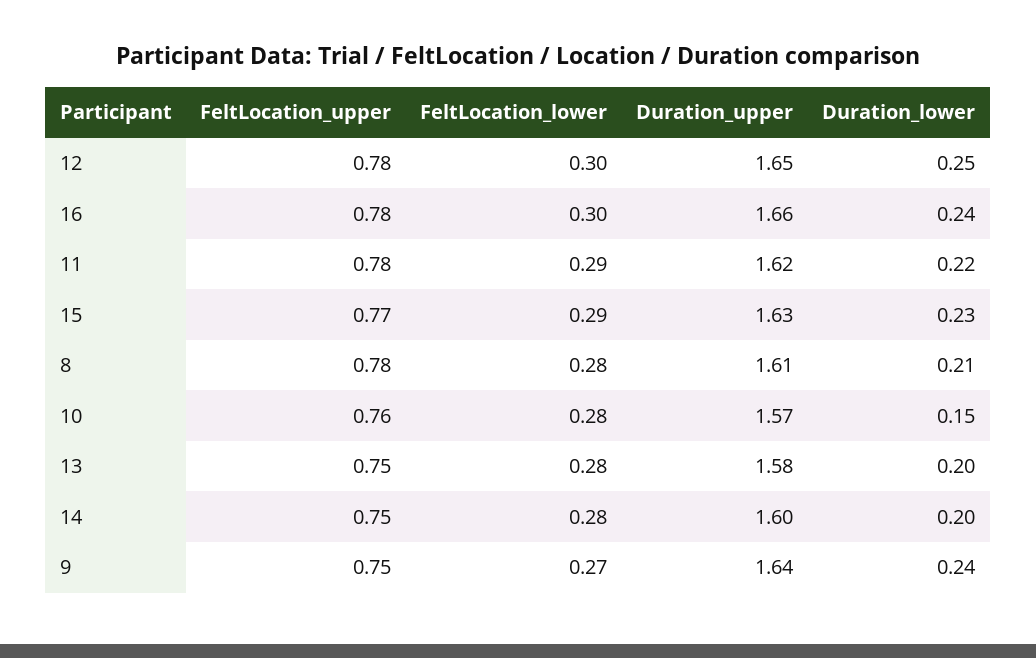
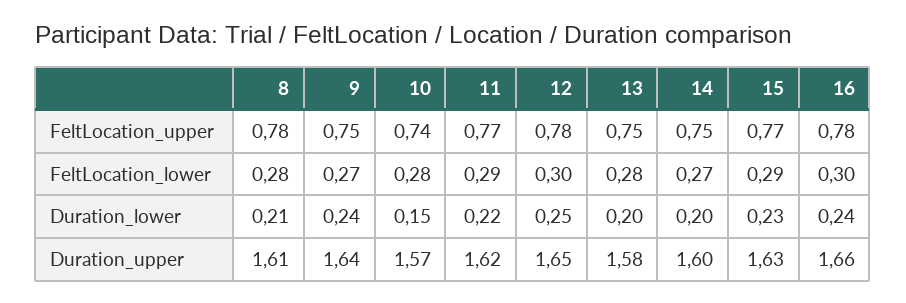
FeltLocation_upper, 11: 0.78 -> 0.77
FeltLocation_upper, 10: 0.76 -> 0.74
FeltLocation_lower, 14: 0.28 -> 0.27

